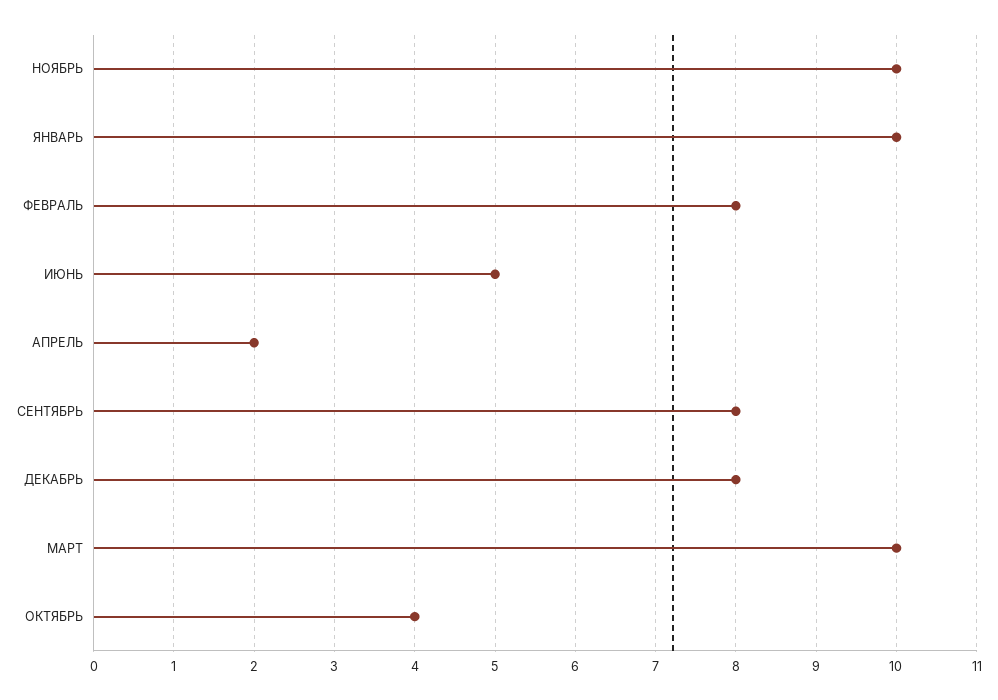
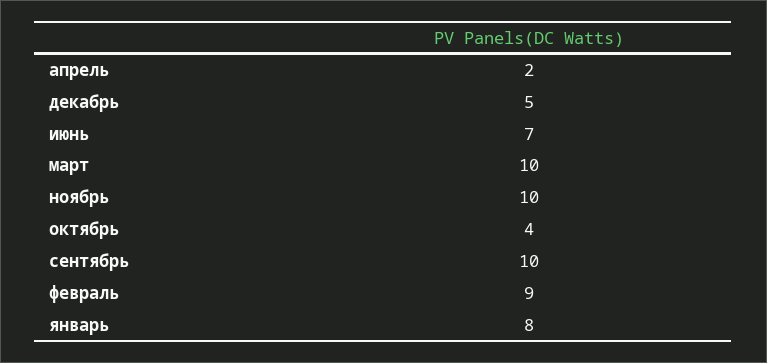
ЯНВАРЬ: 10 -> 8
ФЕВРАЛЬ: 8 -> 9
ИЮНЬ: 5 -> 7
СЕНТЯБРЬ: 8 -> 10
ДЕКАБРЬ: 8 -> 5

